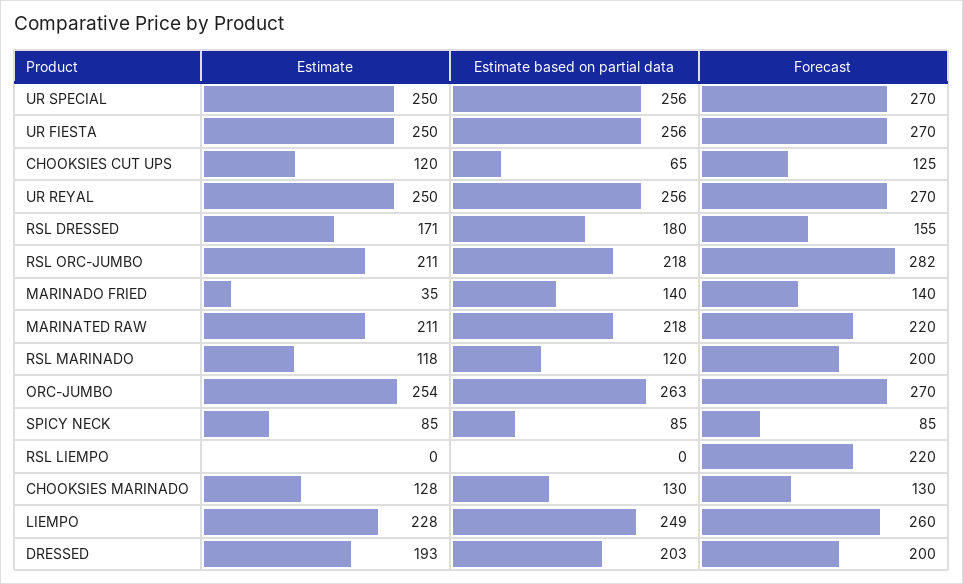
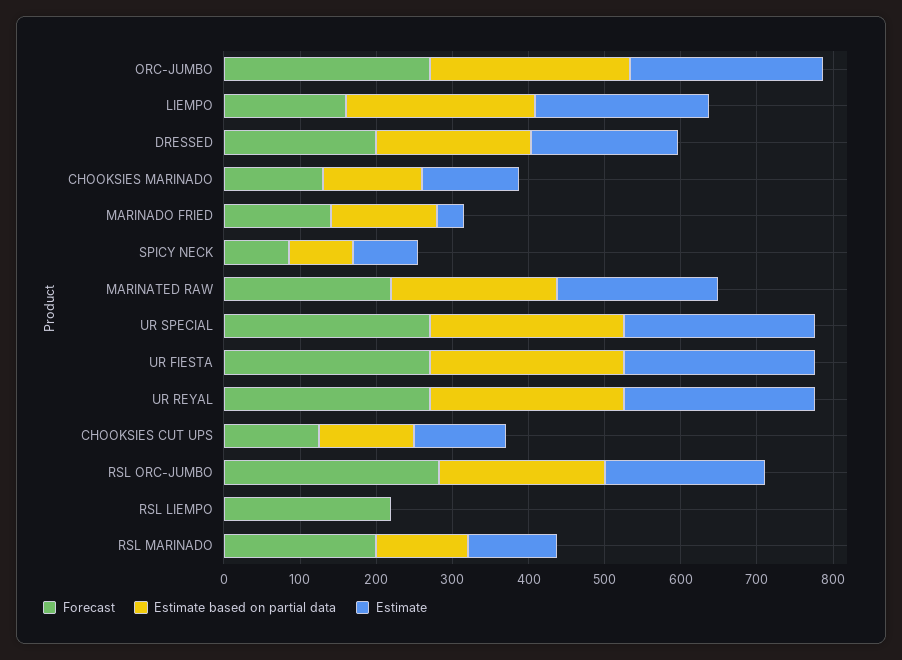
Estimate based on partial data, CHOOKSIES CUT UPS: 65 -> 120
Estimate, RSL DRESSED: 171 -> none
Estimate based on partial data, RSL DRESSED: 180 -> none
Forecast, RSL DRESSED: 155 -> none
Forecast, LIEMPO: 260 -> 160

